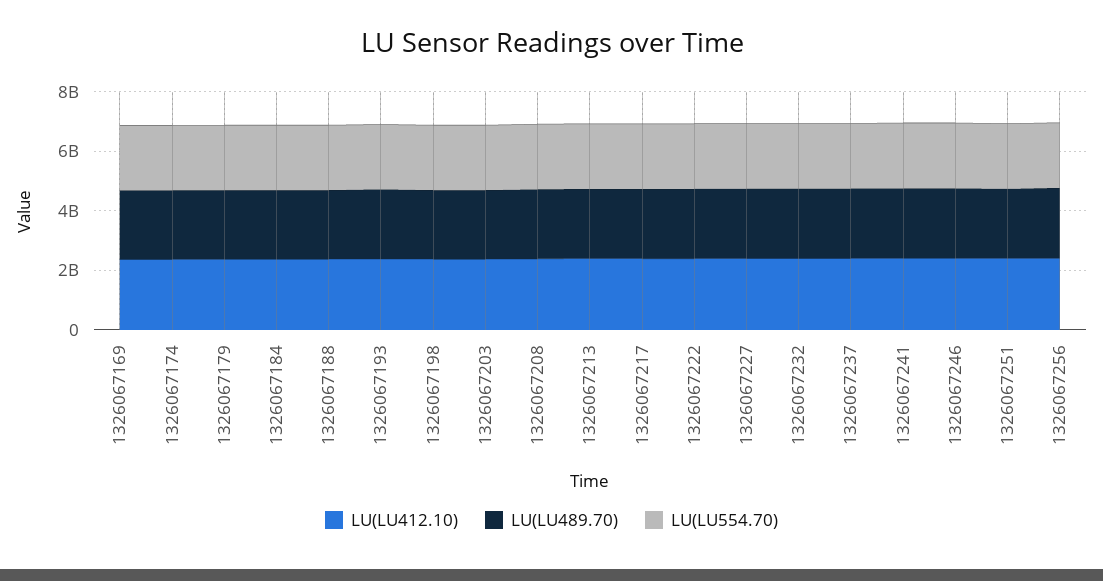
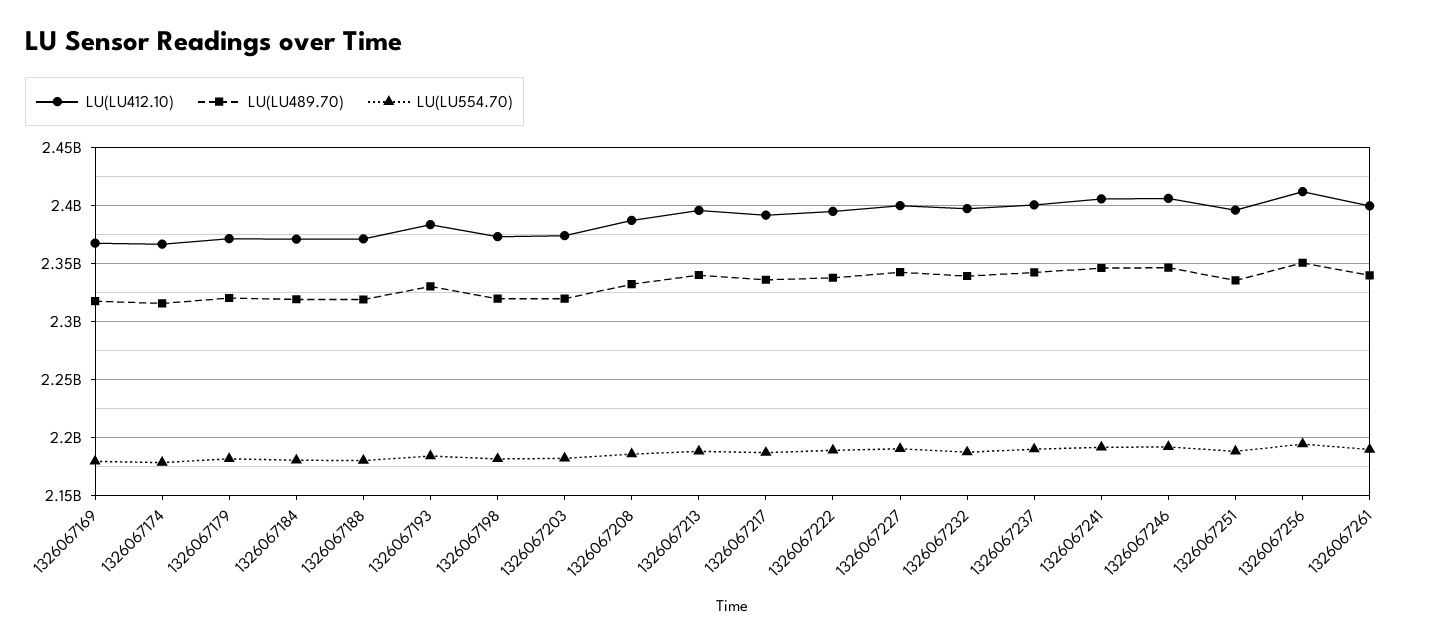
LU(LU412.10), 1326067261: none -> 2400000000
LU(LU489.70), 1326067261: none -> 2340000000
LU(LU554.70), 1326067261: none -> 2190000000

